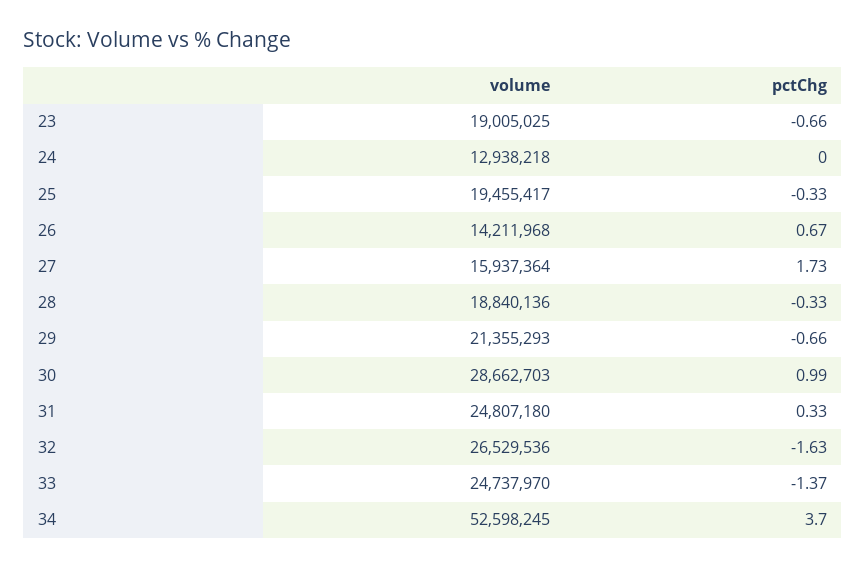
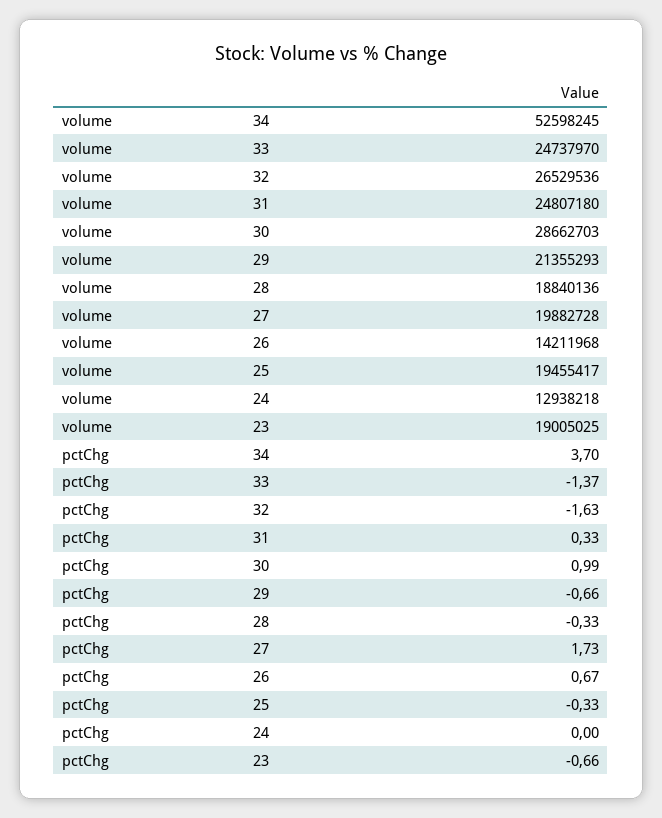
volume, 27: 15937364 -> 19882728

